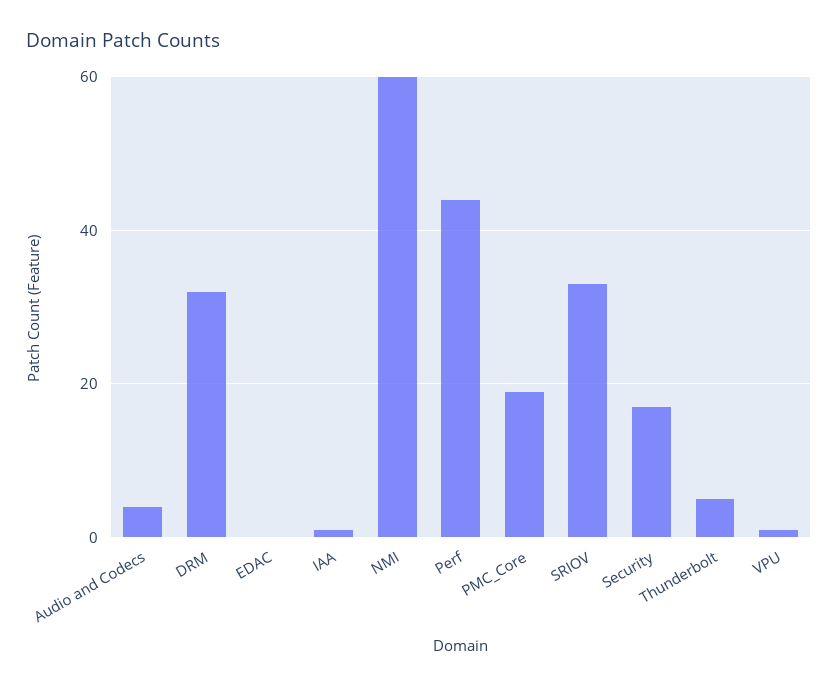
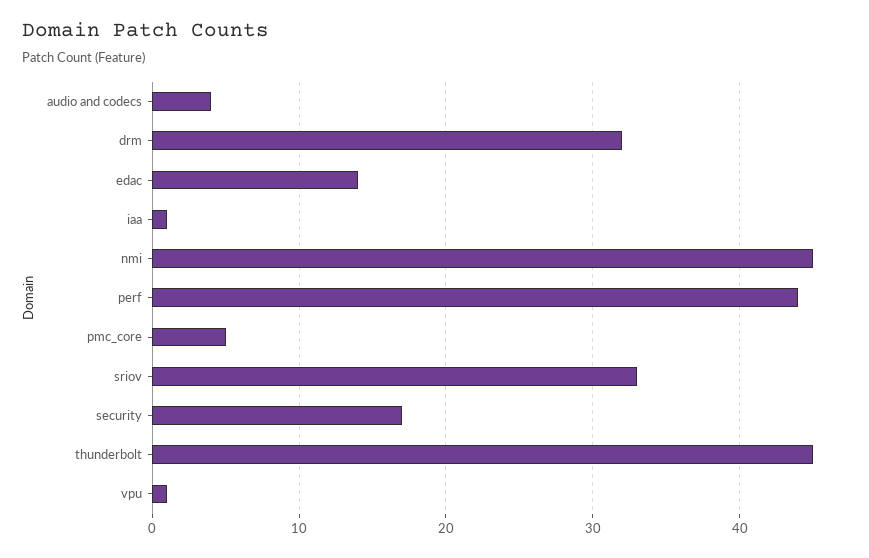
EDAC: 0 -> 14
NMI: 60 -> 45
PMC_Core: 20 -> 5
Thunderbolt: 5 -> 45

